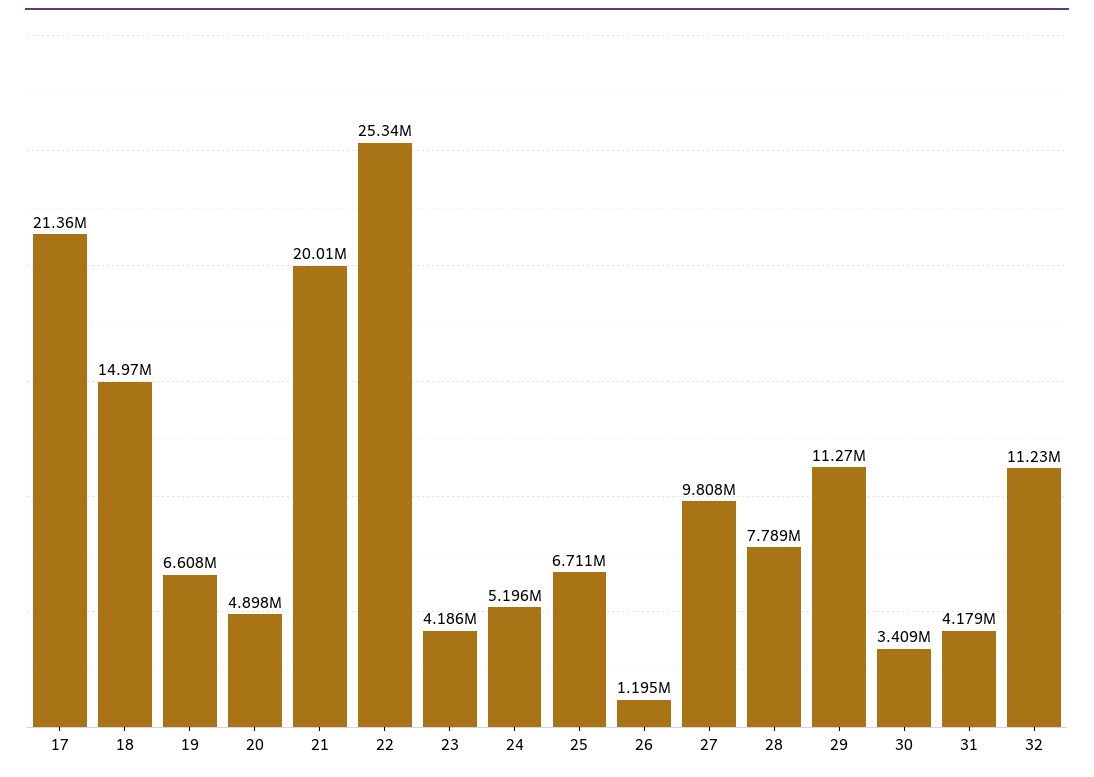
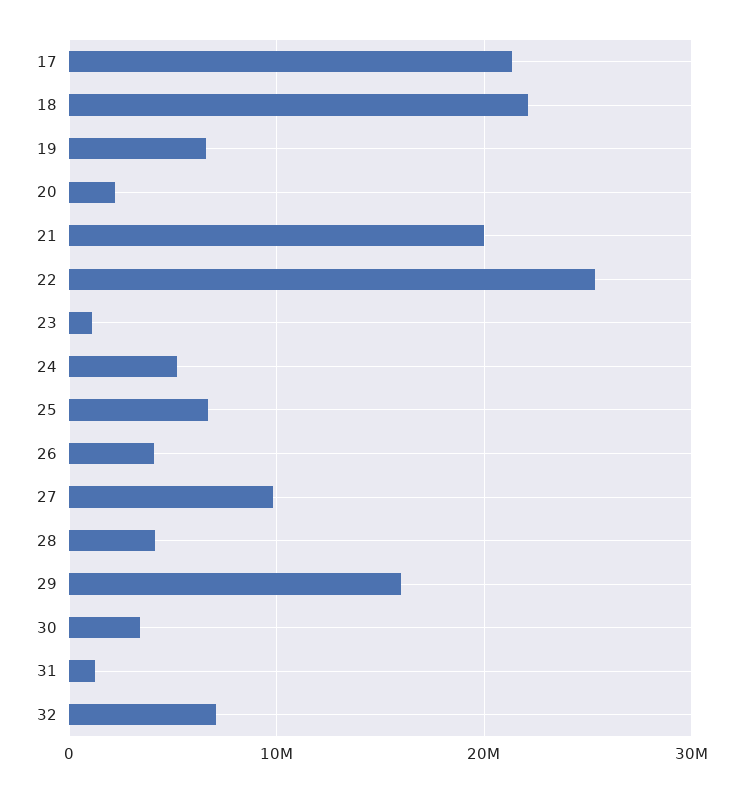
18: 14970000 -> 22000000
20: 4898000 -> 2000000
23: 4186000 -> 1000000
26: 1195000 -> 4000000
28: 7789000 -> 4000000
29: 11270000 -> 16000000
31: 4179000 -> 1000000
32: 11230000 -> 7000000

